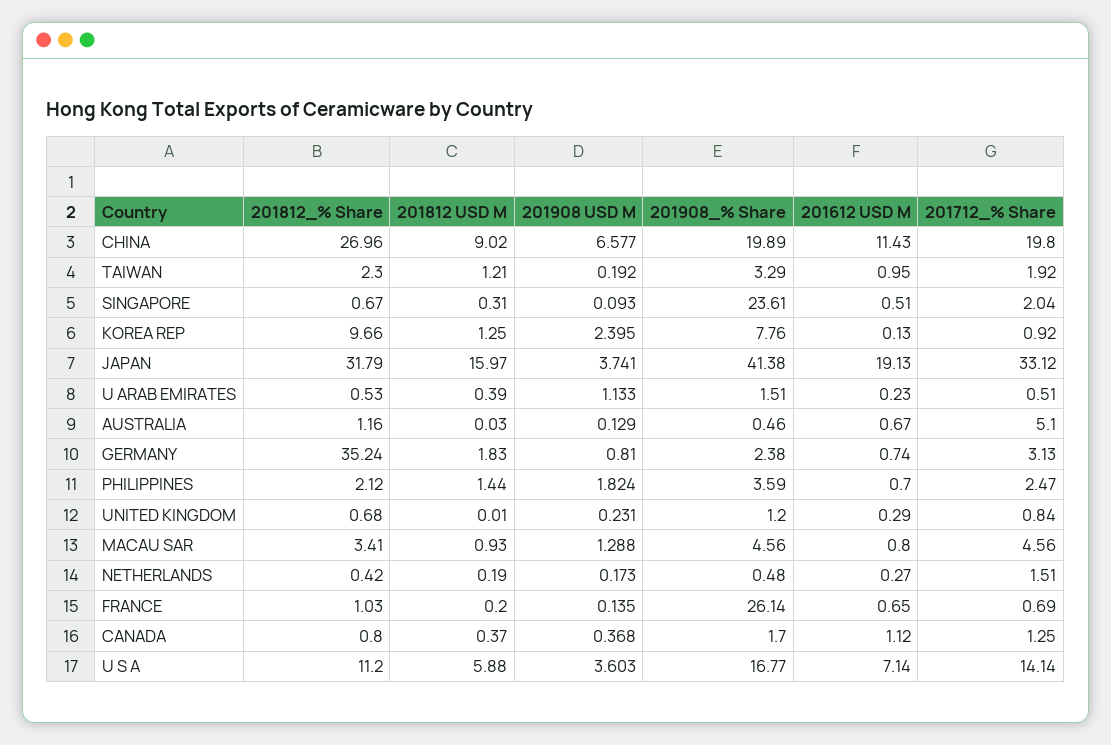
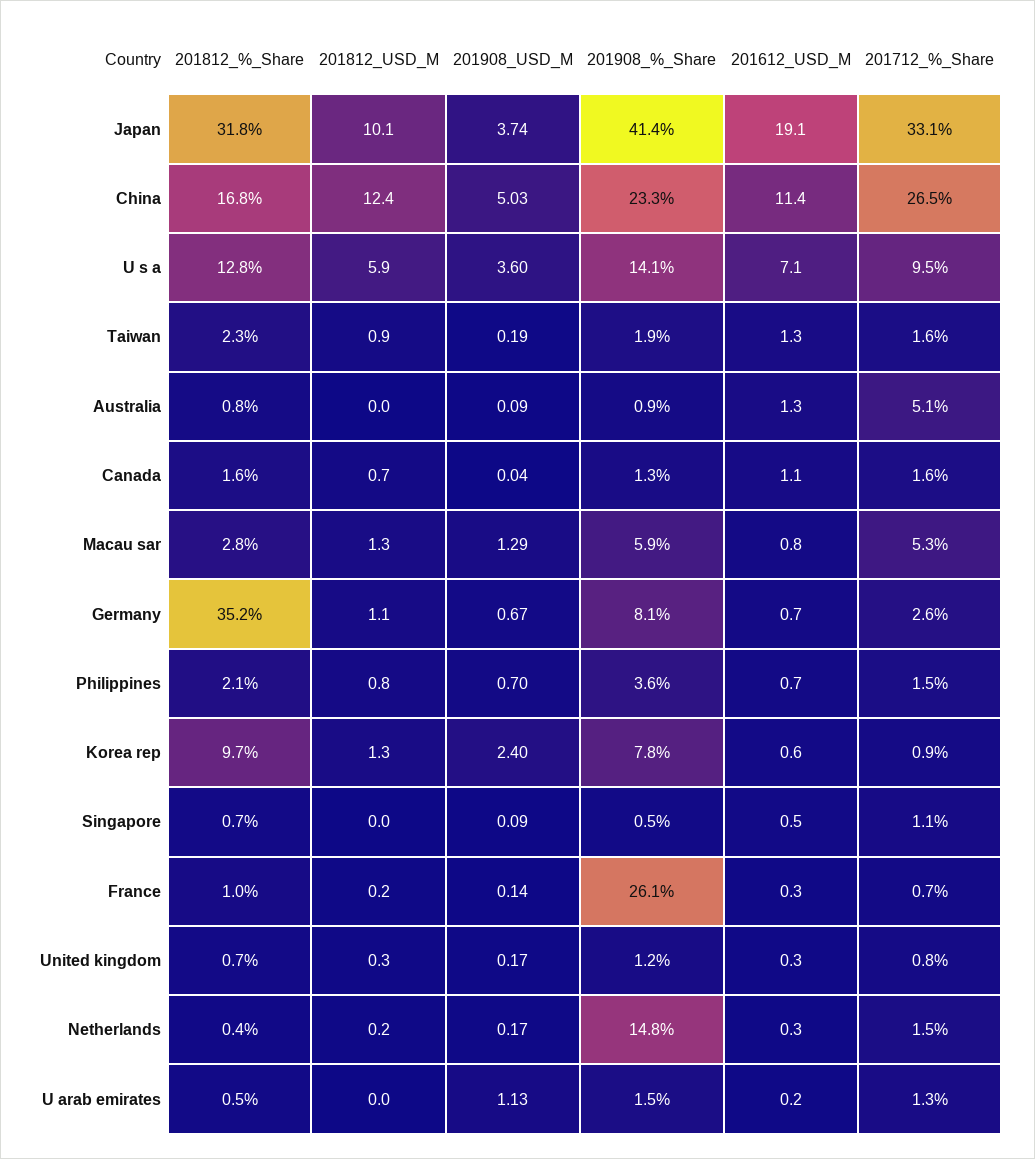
201812_% Share, CHINA: 26.96 -> 16.8
201812 USD M, CHINA: 9.02 -> 12.4
201908 USD M, CHINA: 6.577 -> 5.03
201908_% Share, CHINA: 19.89 -> 23.3
201712_% Share, CHINA: 19.8 -> 26.5
201812 USD M, TAIWAN: 1.21 -> 0.9
201908_% Share, TAIWAN: 3.29 -> 1.9
201612 USD M, TAIWAN: 0.95 -> 1.3
201712_% Share, TAIWAN: 1.92 -> 1.6
201812 USD M, SINGAPORE: 0.31 -> 0
201908_% Share, SINGAPORE: 23.61 -> 0.5
201712_% Share, SINGAPORE: 2.04 -> 1.1
201612 USD M, KOREA REP: 0.13 -> 0.6
201812 USD M, JAPAN: 15.97 -> 10.1
201812 USD M, U ARAB EMIRATES: 0.39 -> 0
201712_% Share, U ARAB EMIRATES: 0.51 -> 1.3
201812_% Share, AUSTRALIA: 1.16 -> 0.8
201908 USD M, AUSTRALIA: 0.129 -> 0.09
201908_% Share, AUSTRALIA: 0.46 -> 0.9
201612 USD M, AUSTRALIA: 0.67 -> 1.3
201812 USD M, GERMANY: 1.83 -> 1.1
201908 USD M, GERMANY: 0.81 -> 0.67
201908_% Share, GERMANY: 2.38 -> 8.1
201712_% Share, GERMANY: 3.13 -> 2.6
201812 USD M, PHILIPPINES: 1.44 -> 0.8
201908 USD M, PHILIPPINES: 1.824 -> 0.7
201712_% Share, PHILIPPINES: 2.47 -> 1.5
201812 USD M, UNITED KINGDOM: 0.01 -> 0.3
201908 USD M, UNITED KINGDOM: 0.231 -> 0.17
201812_% Share, MACAU SAR: 3.41 -> 2.8
201812 USD M, MACAU SAR: 0.93 -> 1.3
201908_% Share, MACAU SAR: 4.56 -> 5.9
201712_% Share, MACAU SAR: 4.56 -> 5.3
201908_% Share, NETHERLANDS: 0.48 -> 14.8
201612 USD M, FRANCE: 0.65 -> 0.3
201812_% Share, CANADA: 0.8 -> 1.6
201812 USD M, CANADA: 0.37 -> 0.7
201908 USD M, CANADA: 0.368 -> 0.04
201908_% Share, CANADA: 1.7 -> 1.3
201712_% Share, CANADA: 1.25 -> 1.6
201812_% Share, U S A: 11.2 -> 12.8
201908_% Share, U S A: 16.77 -> 14.1
201712_% Share, U S A: 14.14 -> 9.5

